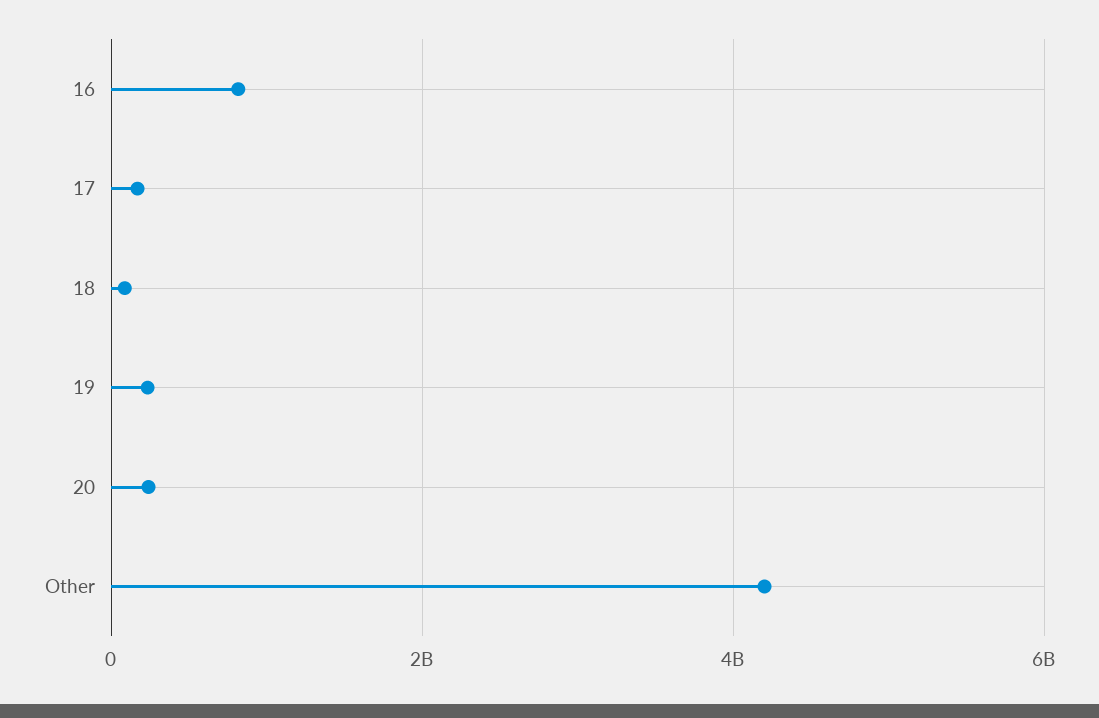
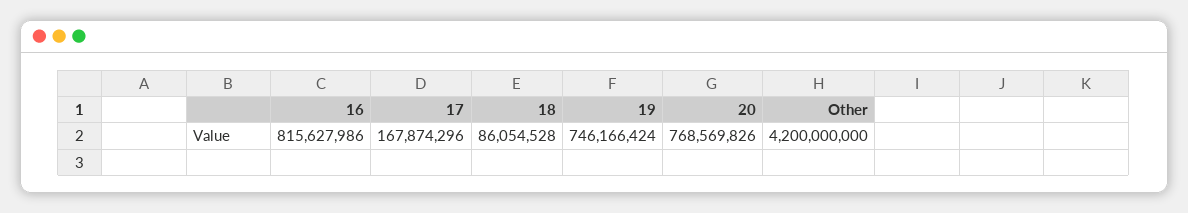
19: 200000000 -> 746166424
20: 200000000 -> 768569826

